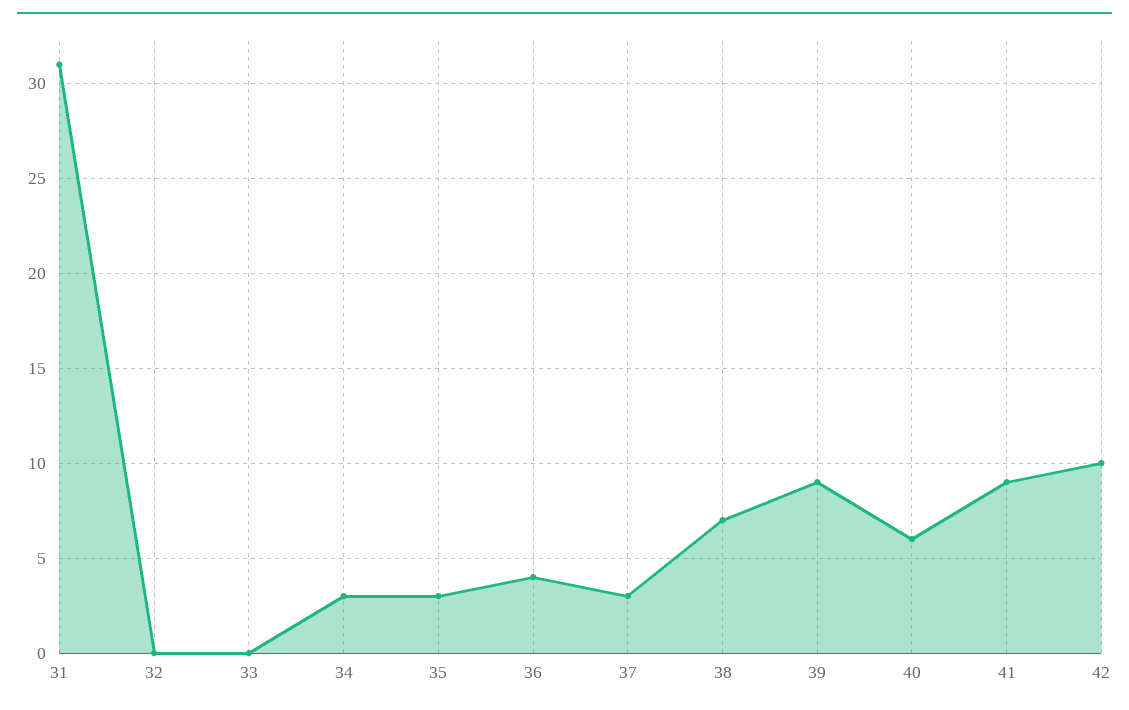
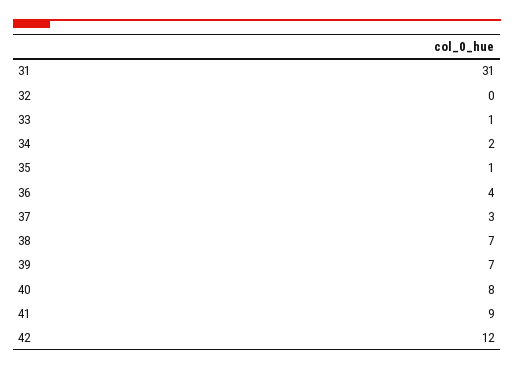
33: 0 -> 1
34: 3 -> 2
35: 3 -> 1
39: 9 -> 7
40: 6 -> 8
42: 10 -> 12

